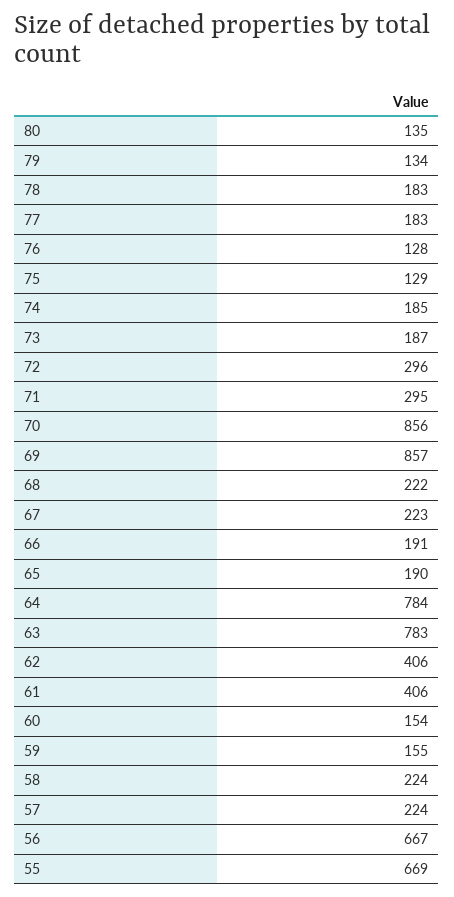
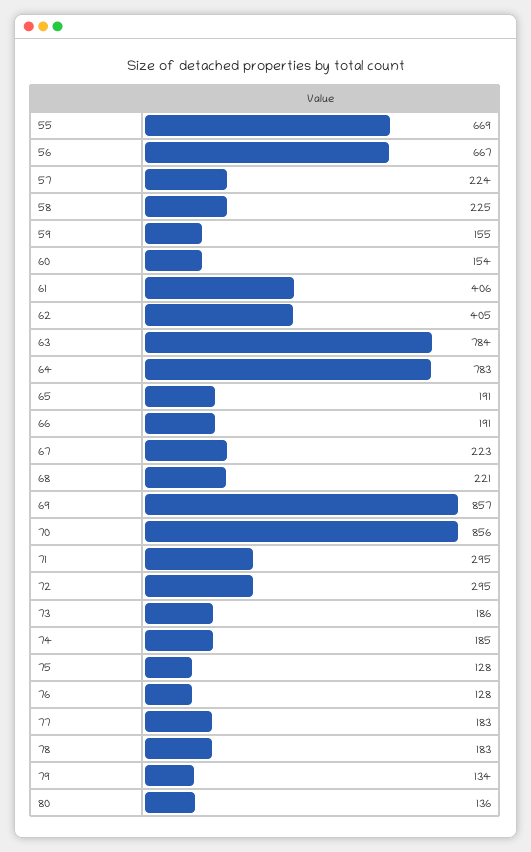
80: 135 -> 136
75: 129 -> 128
73: 187 -> 186
72: 296 -> 295
68: 222 -> 221
65: 190 -> 191
64: 784 -> 783
63: 783 -> 784
62: 406 -> 405
58: 224 -> 225

